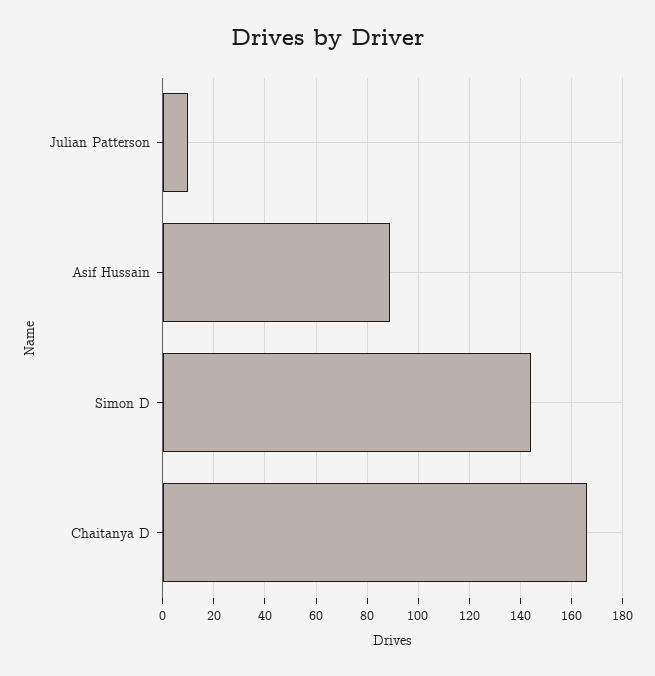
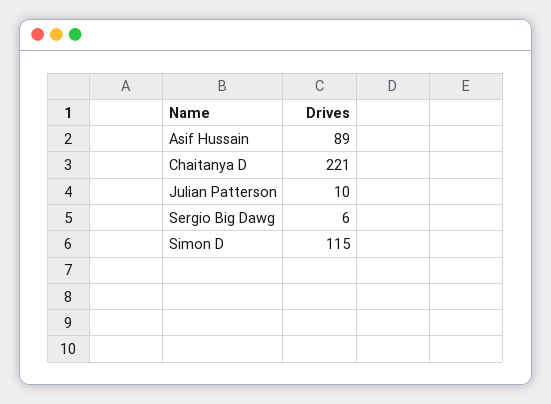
Simon D: 145 -> 115
Chaitanya D: 165 -> 221
Sergio Big Dawg: none -> 6

